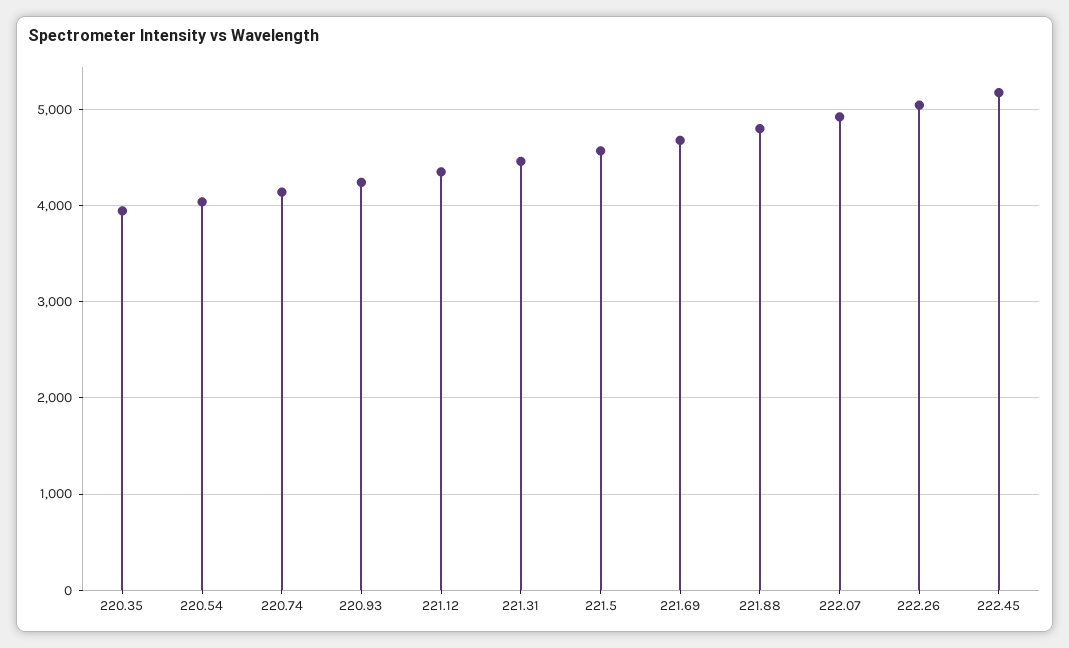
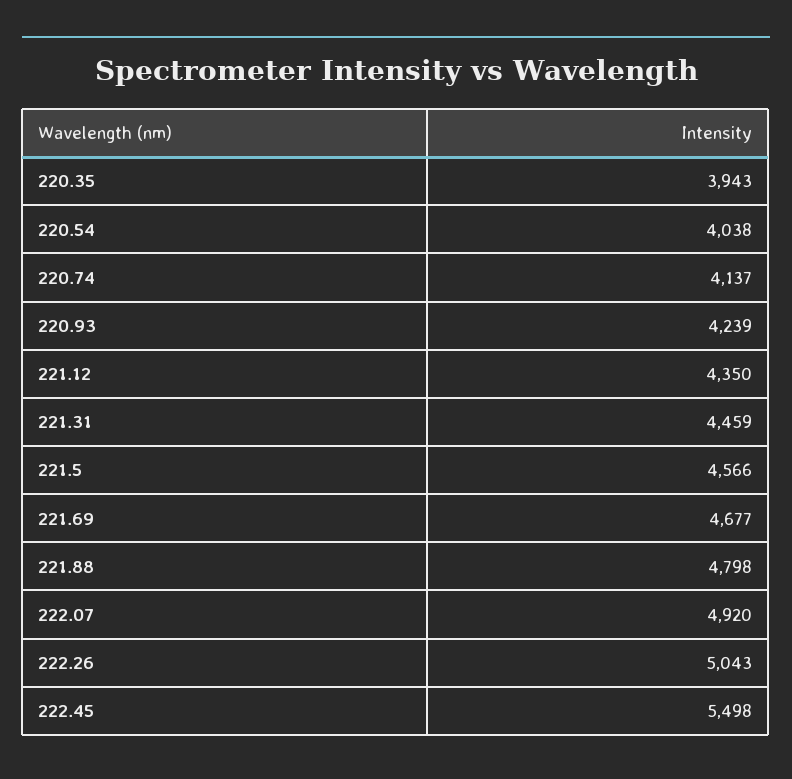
222.45: 5200 -> 5498

